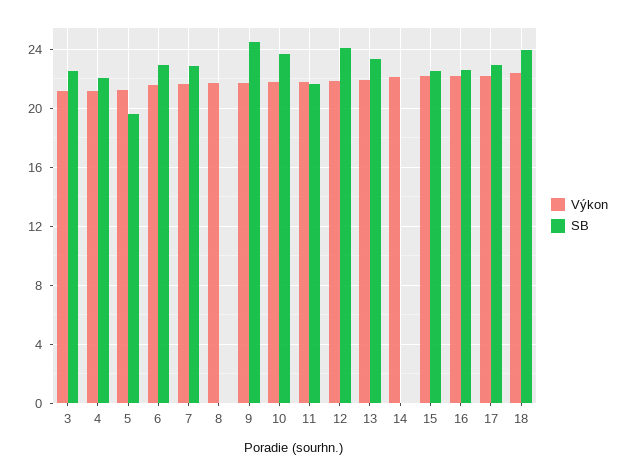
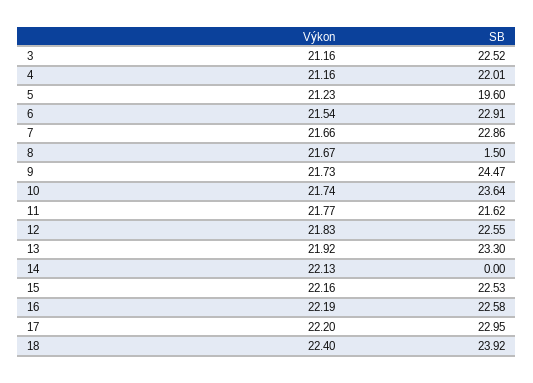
SB, 8: 0 -> 1.5
SB, 12: 24 -> 22.55

